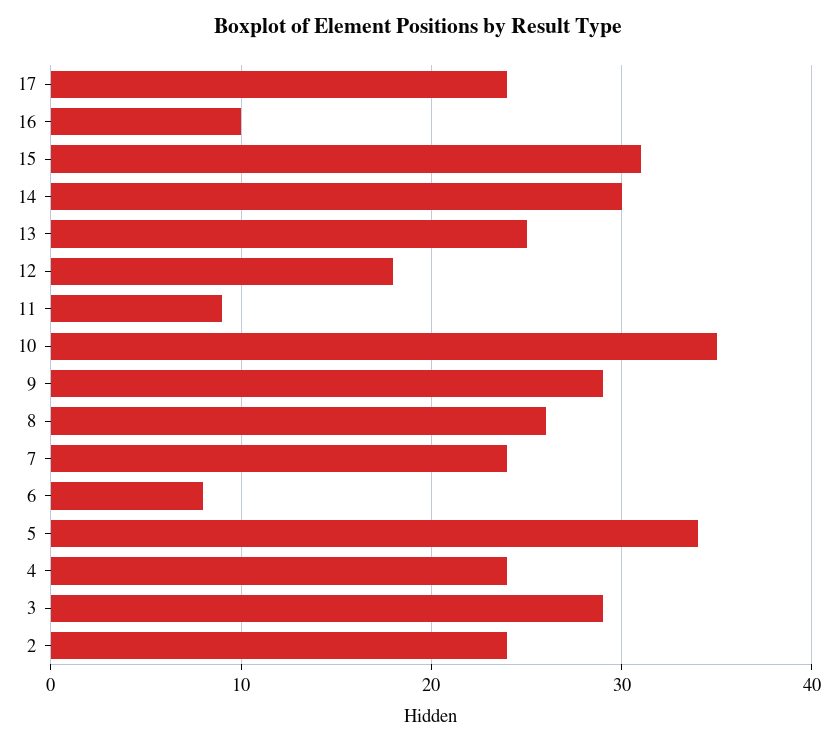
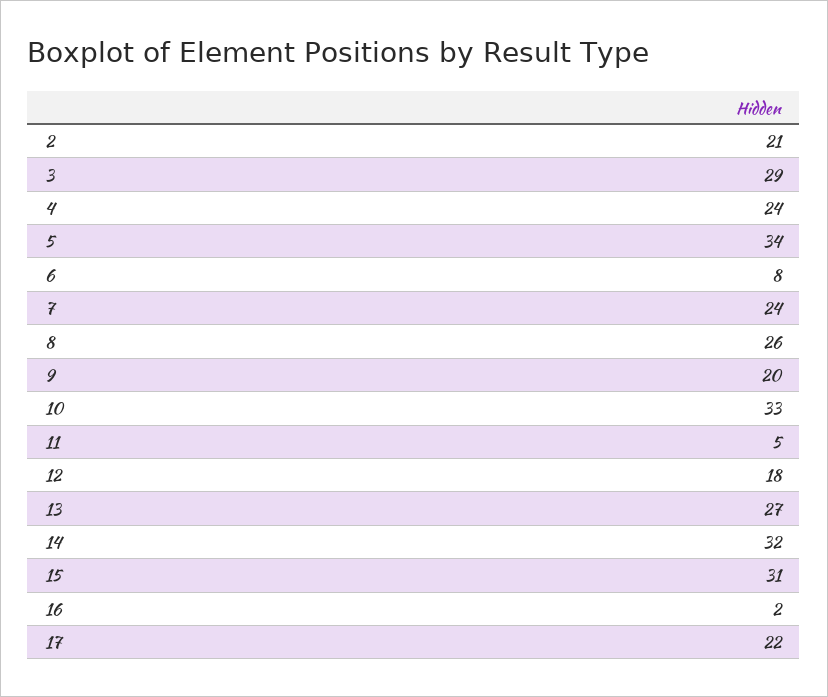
17: 24 -> 22
16: 10 -> 2
14: 30 -> 32
13: 25 -> 27
11: 9 -> 5
10: 35 -> 33
9: 29 -> 20
2: 24 -> 21

